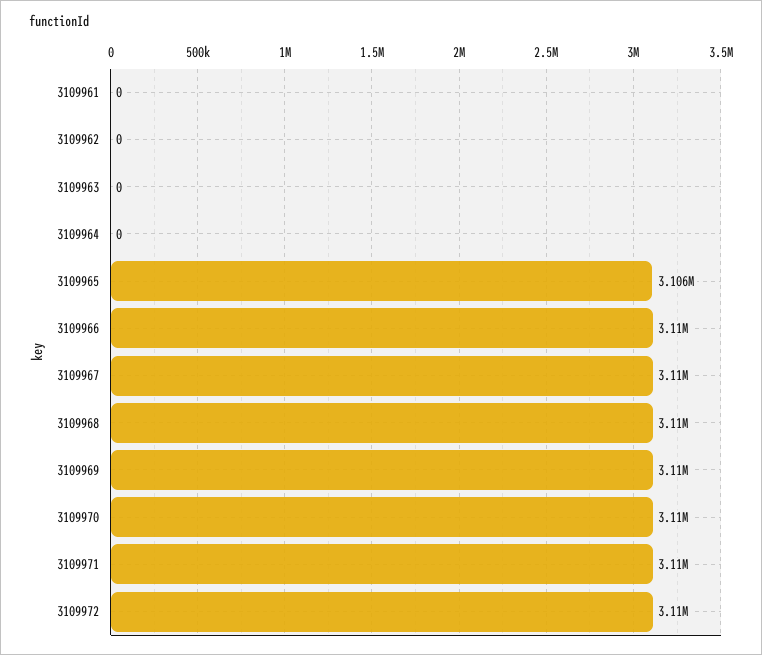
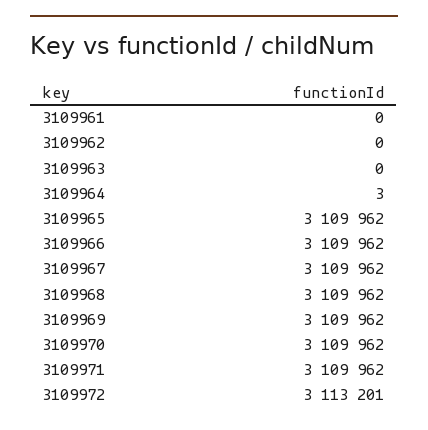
3109964: 0 -> 3
3109965: 3106000 -> 3109962
3109972: 3110000 -> 3113201

